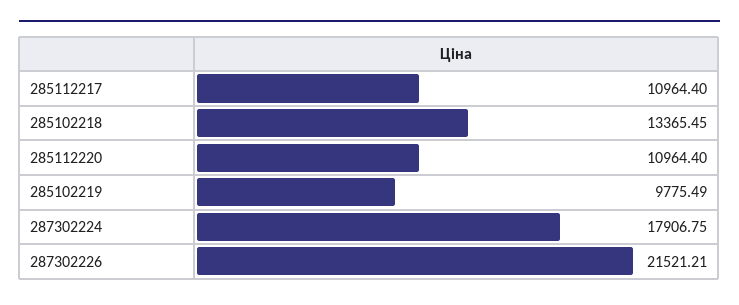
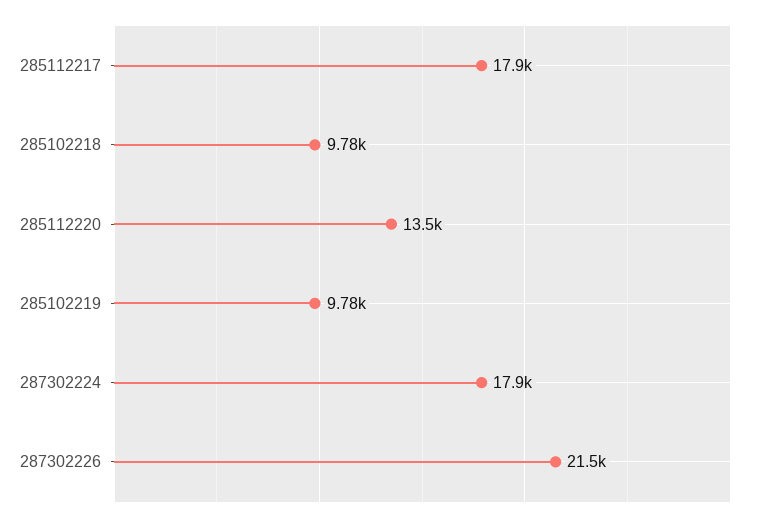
285112217: 10964.4 -> 17900
285102218: 13365.45 -> 9780
285112220: 10964.4 -> 13500

